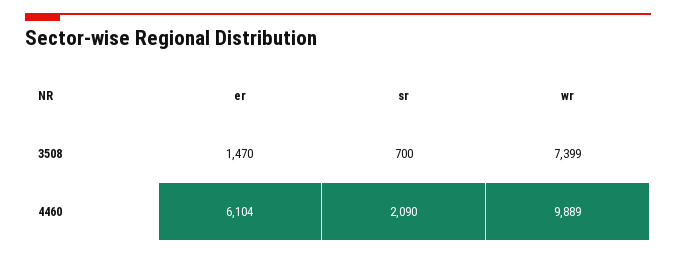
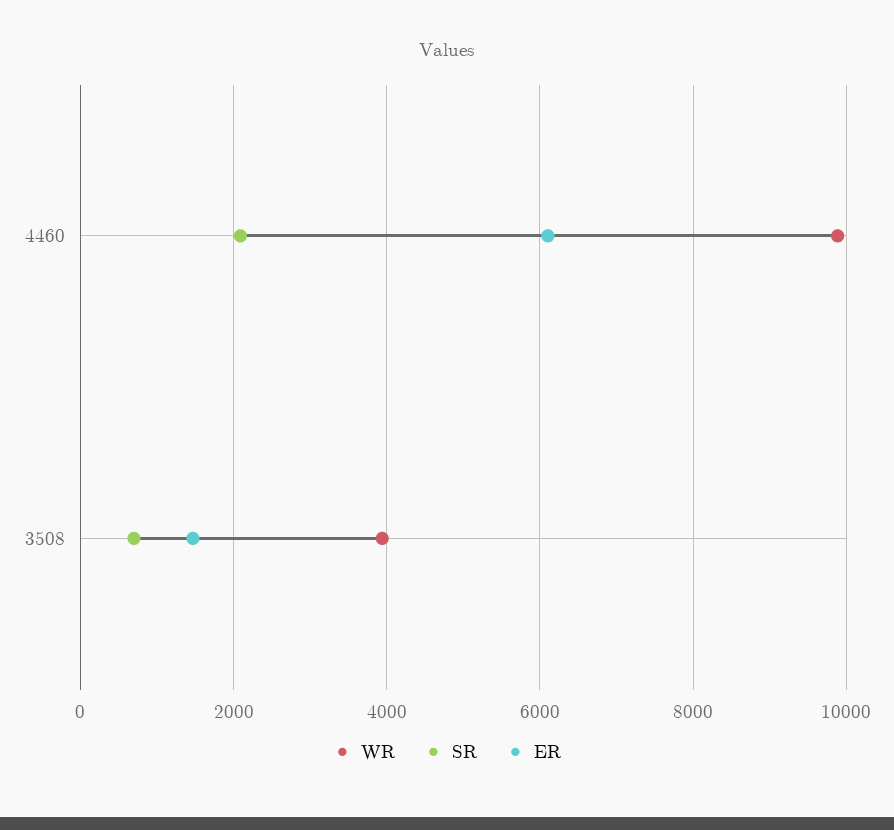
wr, 3508: 7399 -> 4000

